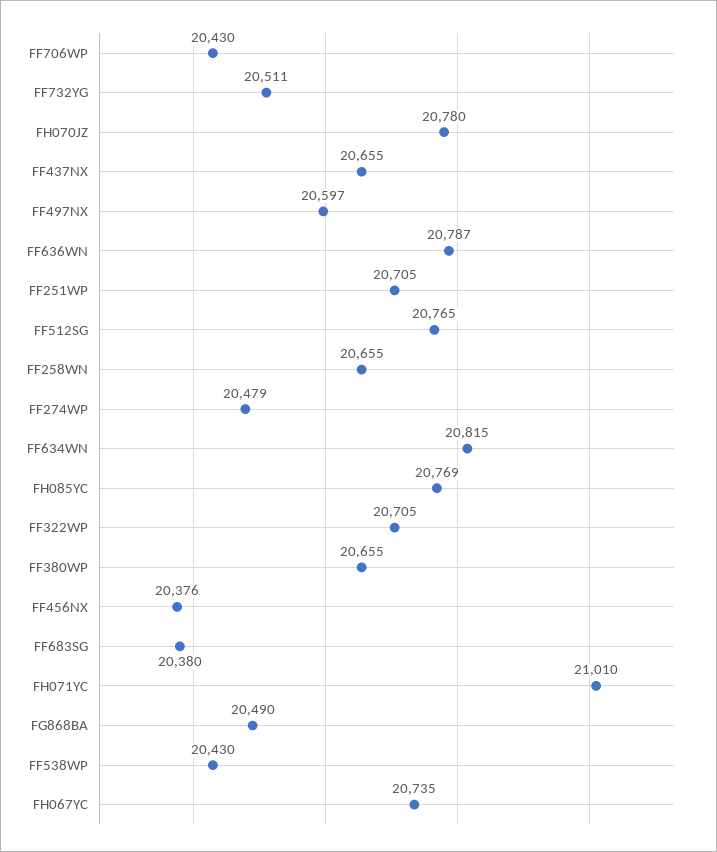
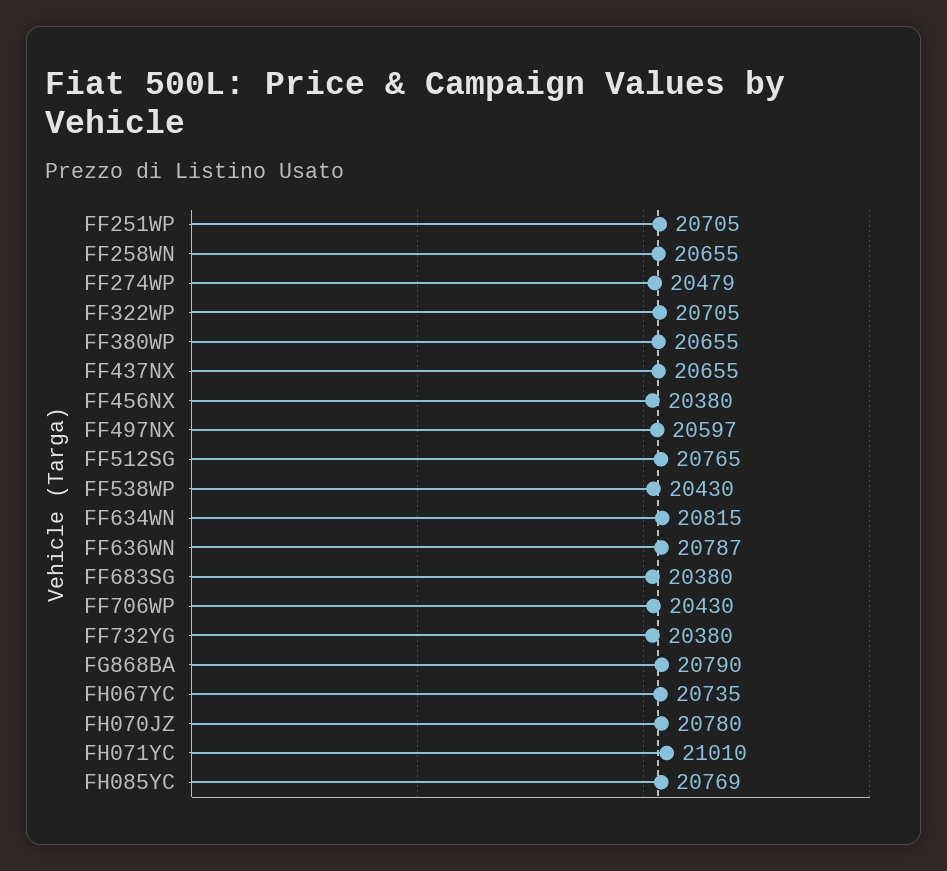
FF732YG: 20511 -> 20380
FF456NX: 20376 -> 20380
FG868BA: 20490 -> 20790

